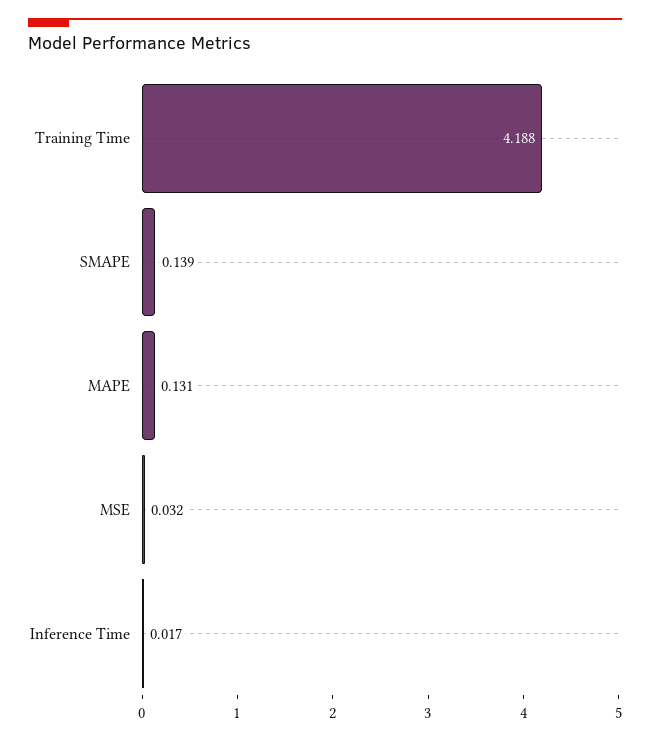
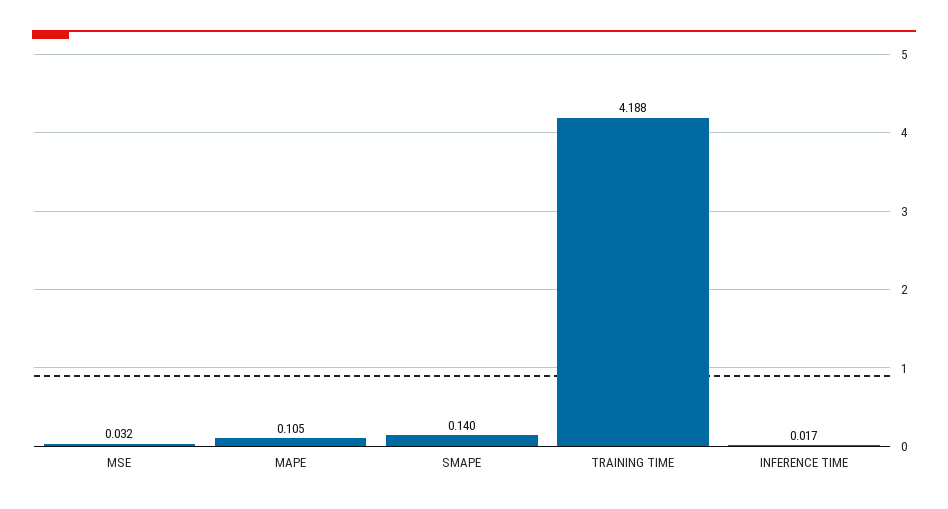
SMAPE: 0.139 -> 0.14
MAPE: 0.131 -> 0.105

